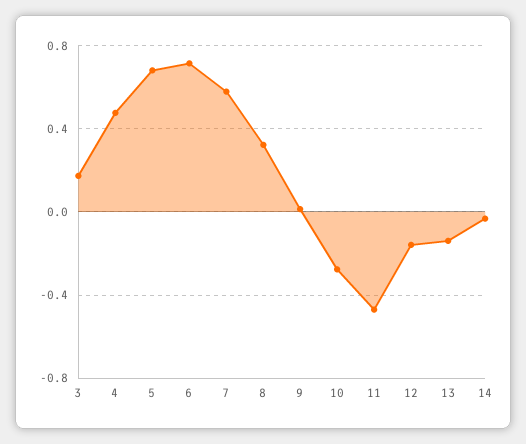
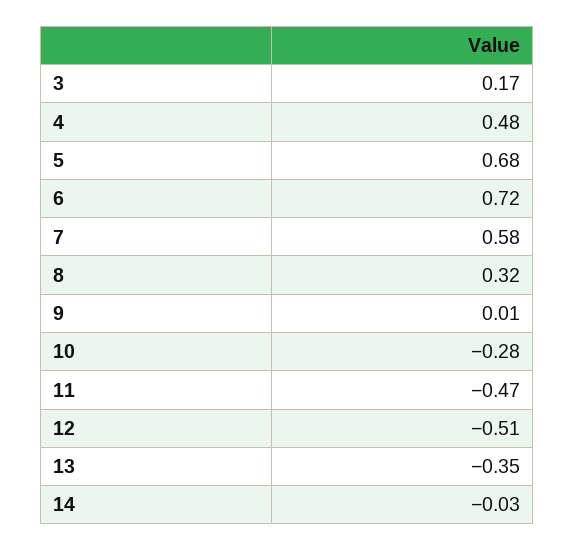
12: -0.15 -> -0.51
13: -0.15 -> -0.35

